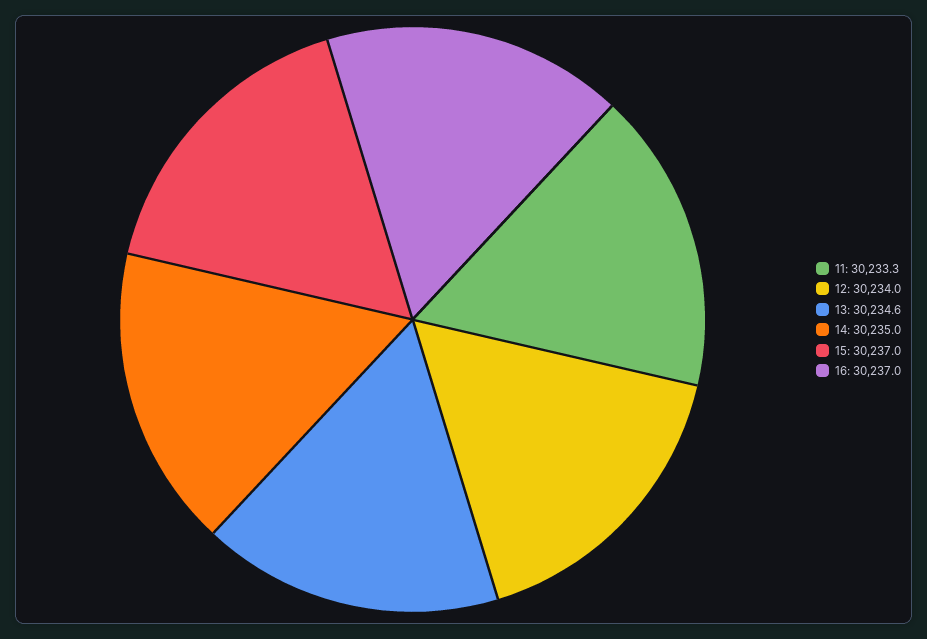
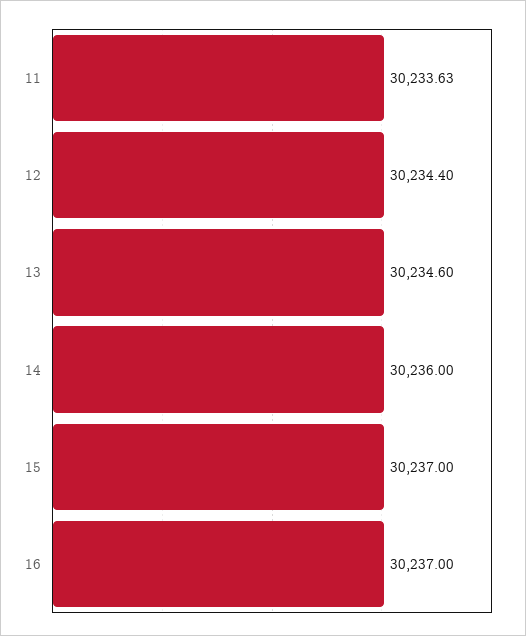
11: 30233.3 -> 30233.63
12: 30234 -> 30234.4
14: 30235 -> 30236

